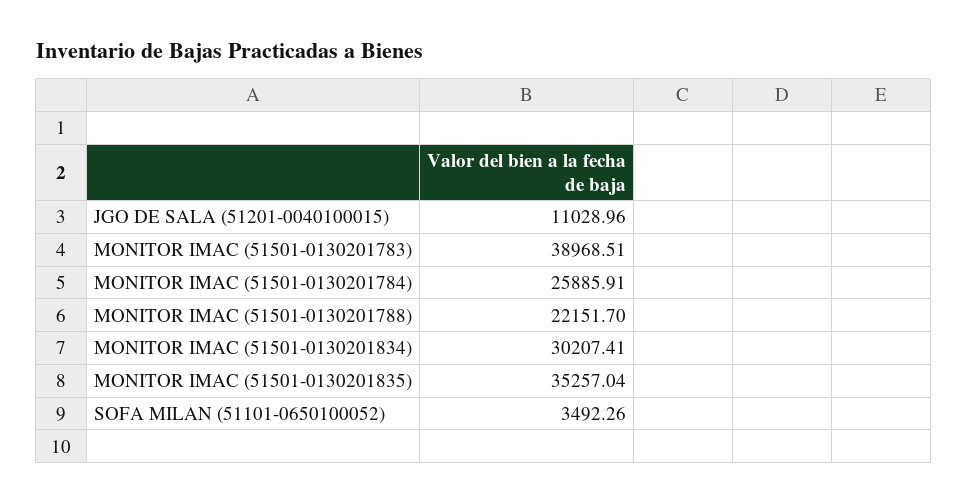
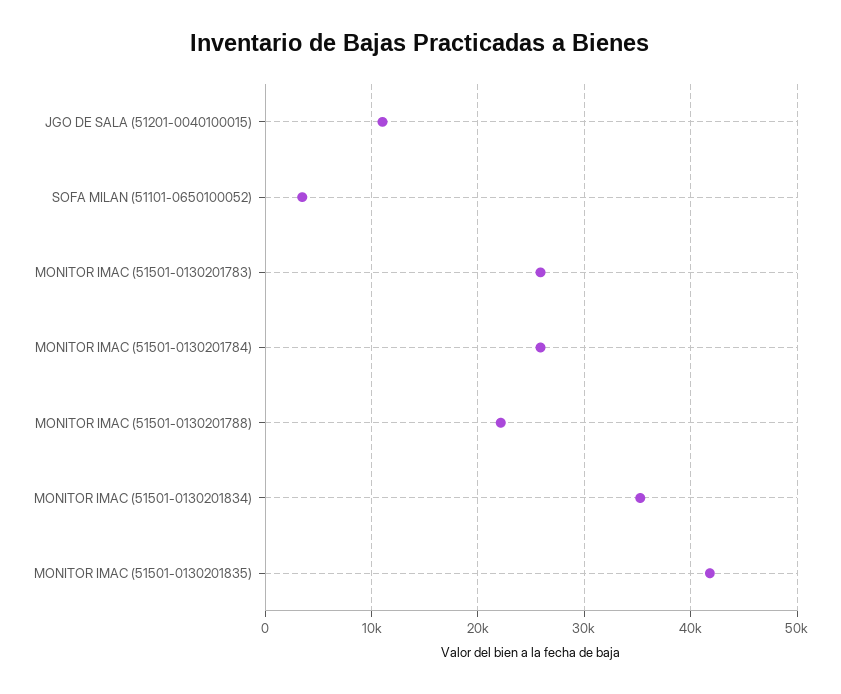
MONITOR IMAC (51501-0130201783): 38968.51 -> 26000
MONITOR IMAC (51501-0130201834): 30207.41 -> 35000
MONITOR IMAC (51501-0130201835): 35257.04 -> 42000

